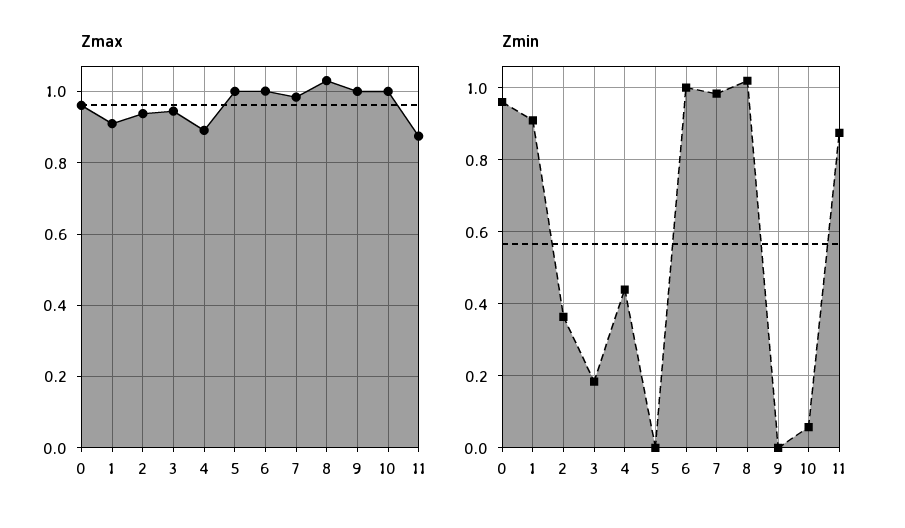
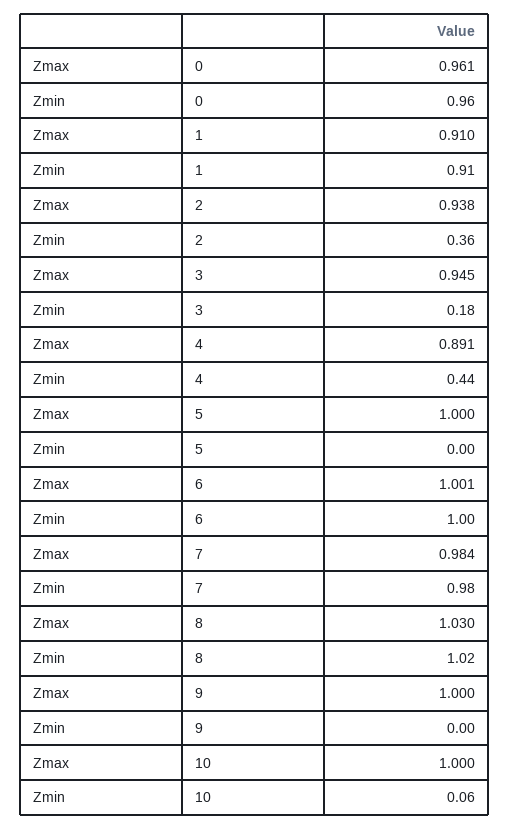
Zmax, 11: 0.88 -> none
Zmin, 11: 0.88 -> none

